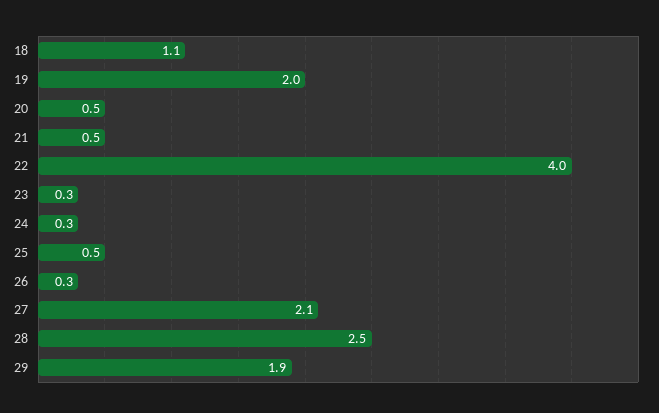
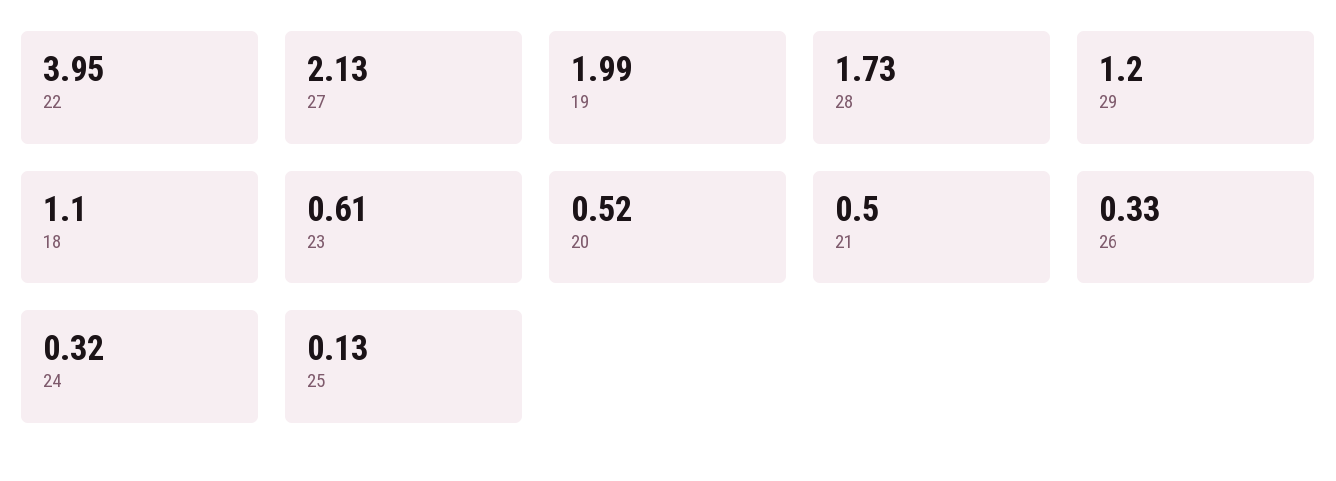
23: 0.3 -> 0.61
25: 0.5 -> 0.13
28: 2.5 -> 1.73
29: 1.9 -> 1.2

